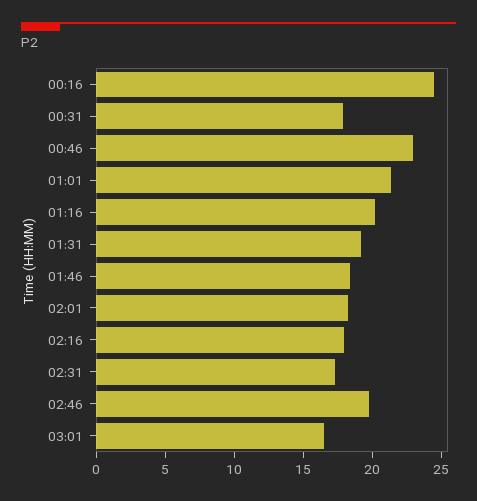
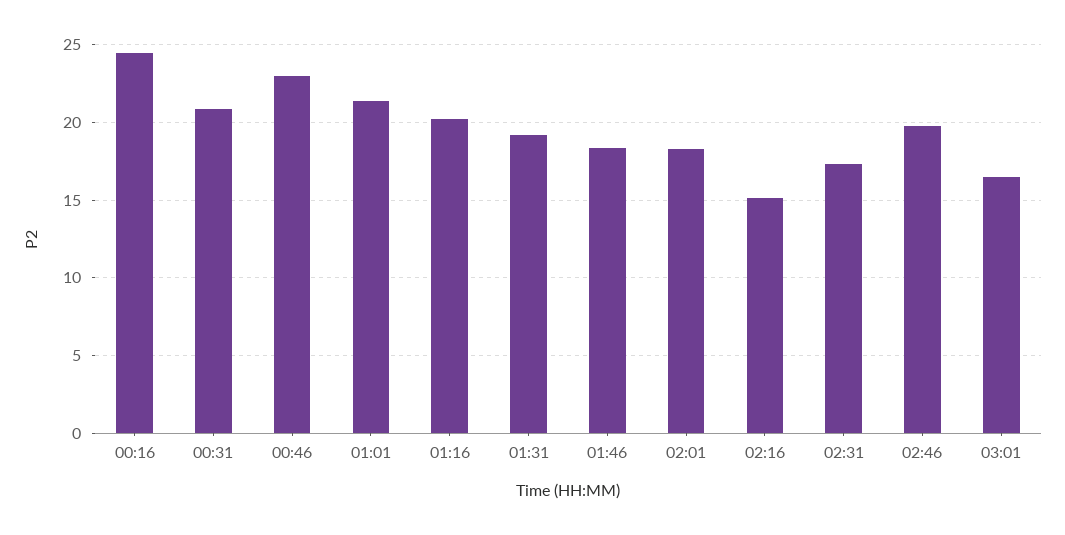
00:31: 18 -> 21
02:16: 18 -> 15

